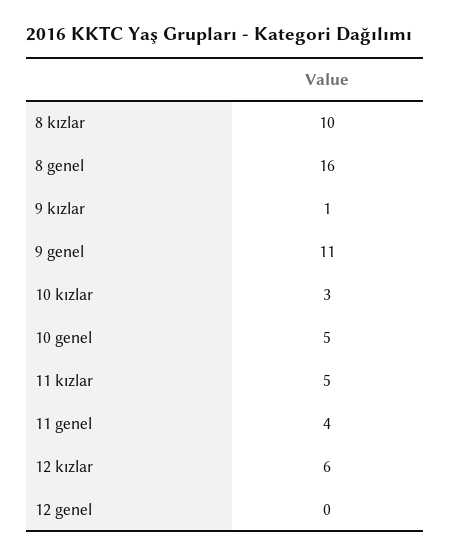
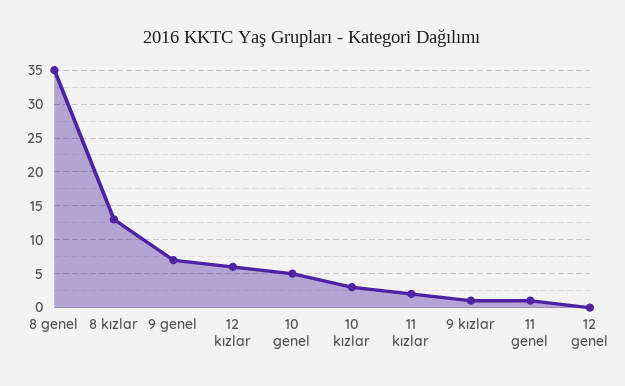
8 kızlar: 10 -> 13
8 genel: 16 -> 35
9 genel: 11 -> 7
11 kızlar: 5 -> 2
11 genel: 4 -> 1

